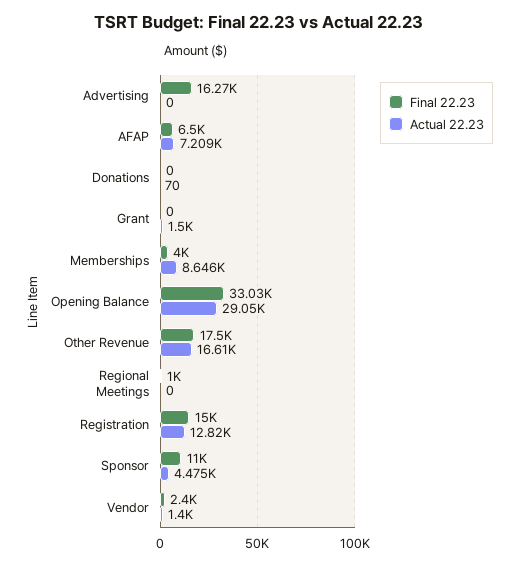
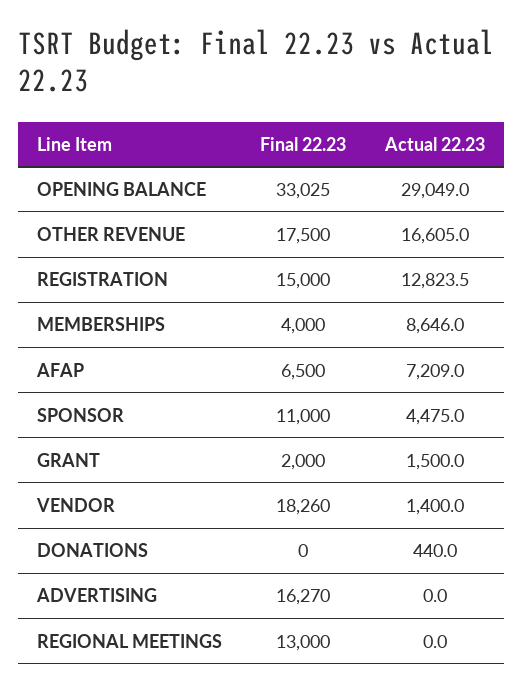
Actual 22.23, Donations: 70 -> 440
Final 22.23, Grant: 0 -> 2000
Final 22.23, Regional Meetings: 1000 -> 13000
Final 22.23, Vendor: 2400 -> 18260

